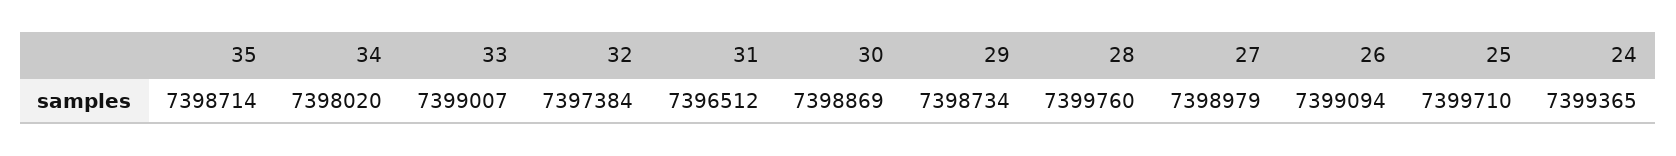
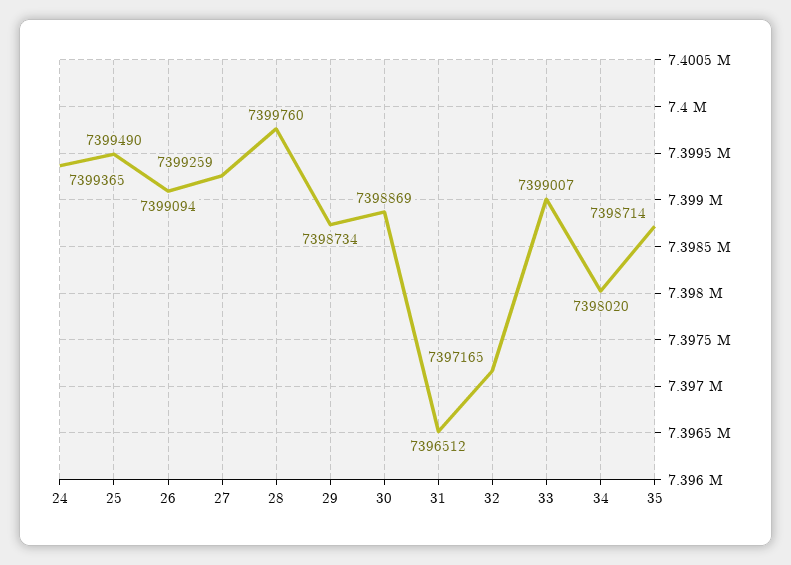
32: 7397384 -> 7397165
27: 7398979 -> 7399259
25: 7399710 -> 7399490

